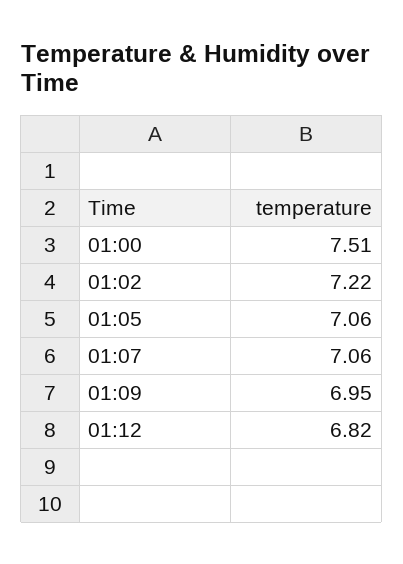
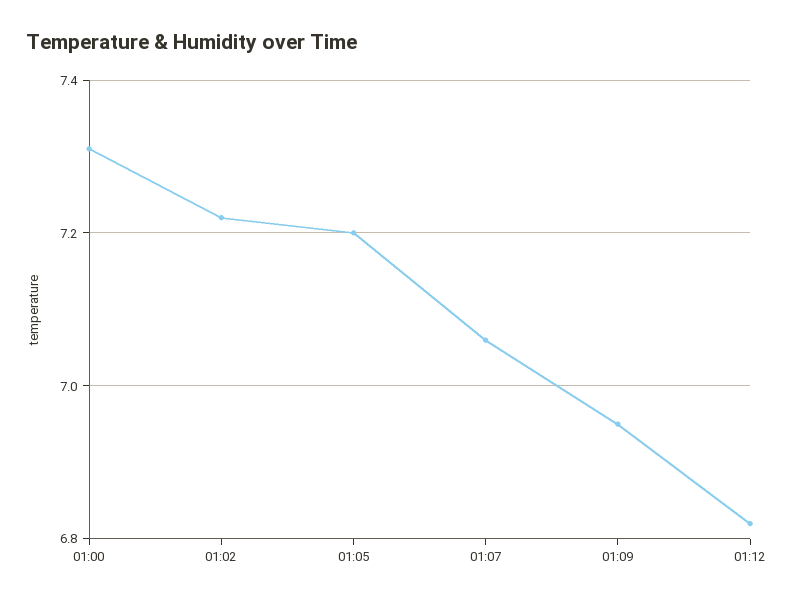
01:00: 7.51 -> 7.3
01:05: 7.06 -> 7.2

